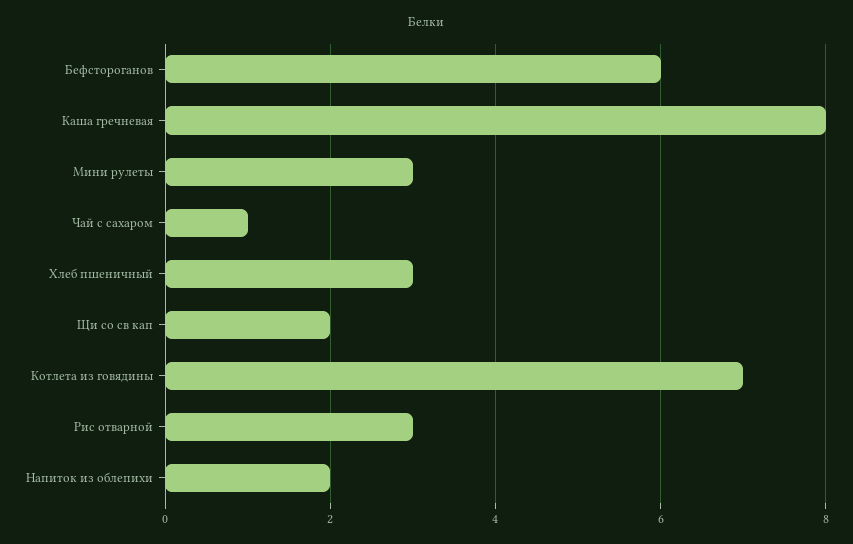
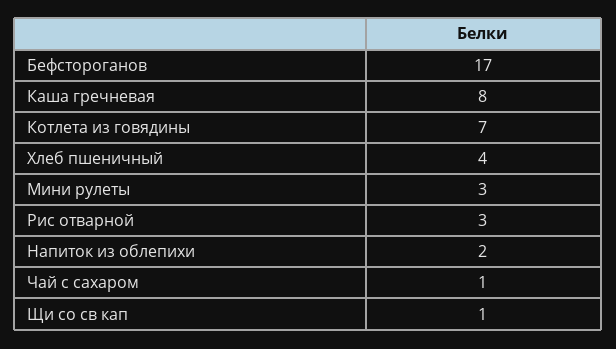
Бефстороганов: 6 -> 17
Хлеб пшеничный: 3 -> 4
Щи со св кап: 2 -> 1

